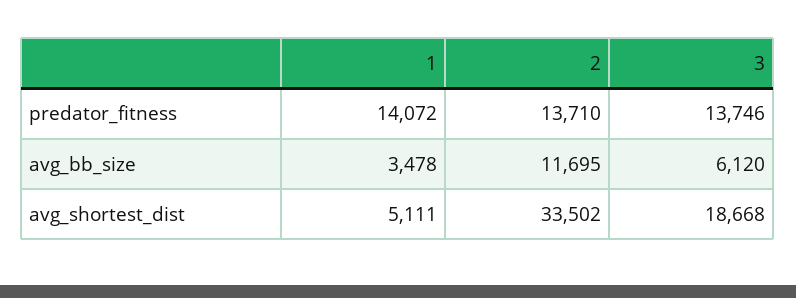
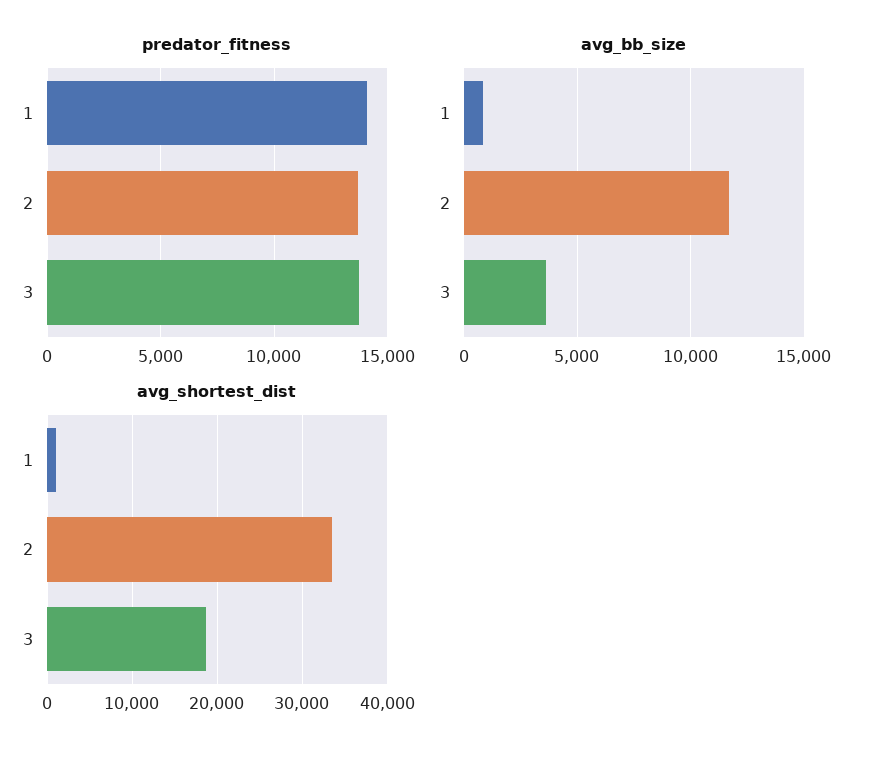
avg_bb_size, 1: 3478 -> 1000
avg_bb_size, 3: 6120 -> 3500
avg_shortest_dist, 1: 5111 -> 1000

